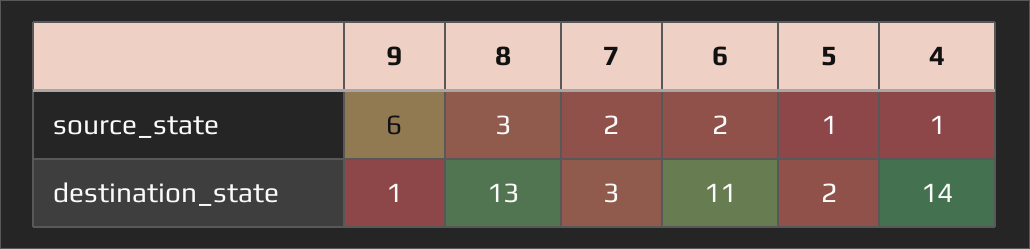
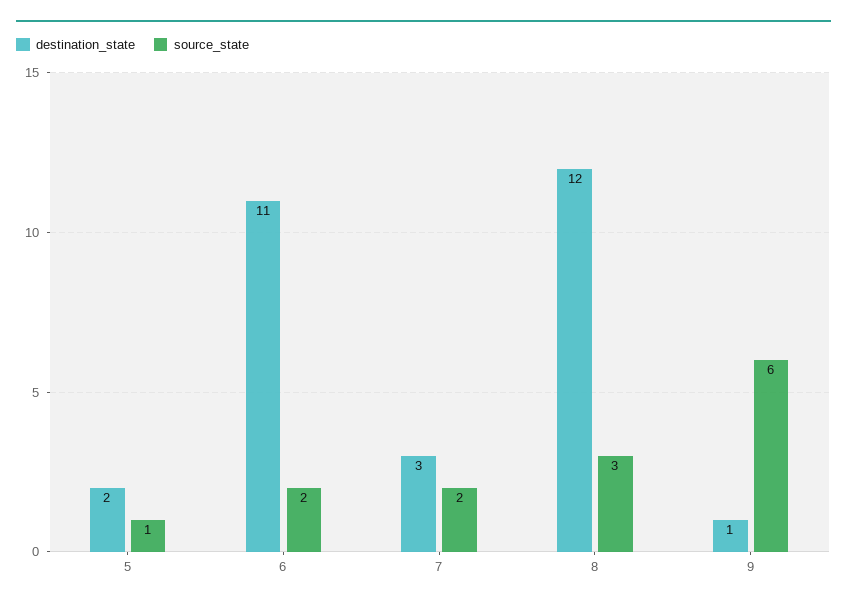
source_state, 4: 1 -> none
destination_state, 8: 13 -> 12
destination_state, 4: 14 -> none

